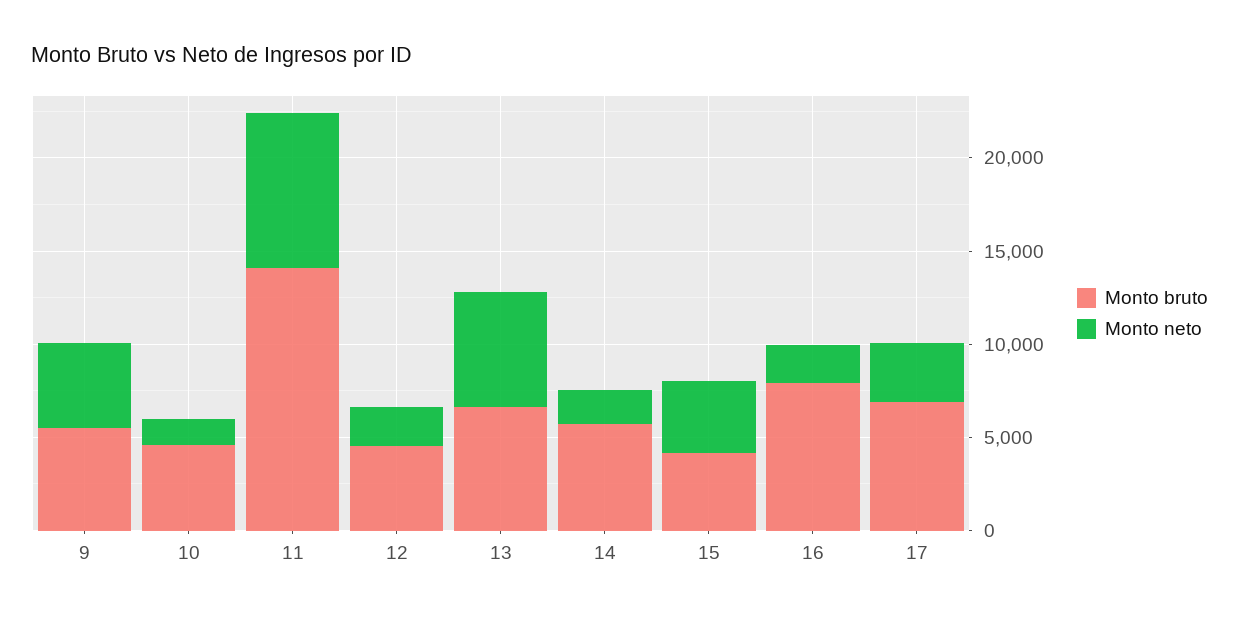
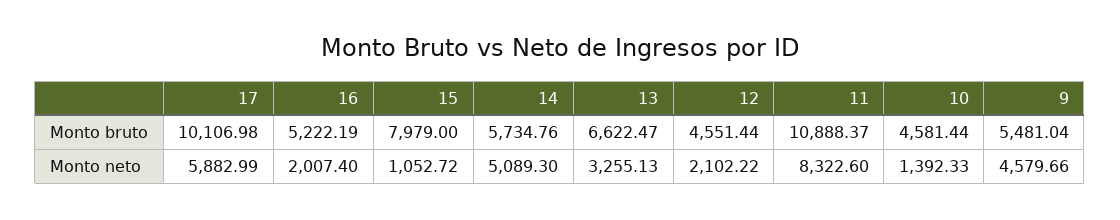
Monto bruto, 11: 14000 -> 10888.37
Monto neto, 13: 6000 -> 3255.13
Monto neto, 14: 2000 -> 5089.3
Monto bruto, 15: 4000 -> 7979
Monto neto, 15: 4000 -> 1052.72
Monto bruto, 16: 8000 -> 5222.19
Monto bruto, 17: 7000 -> 10106.98
Monto neto, 17: 3000 -> 5882.99

